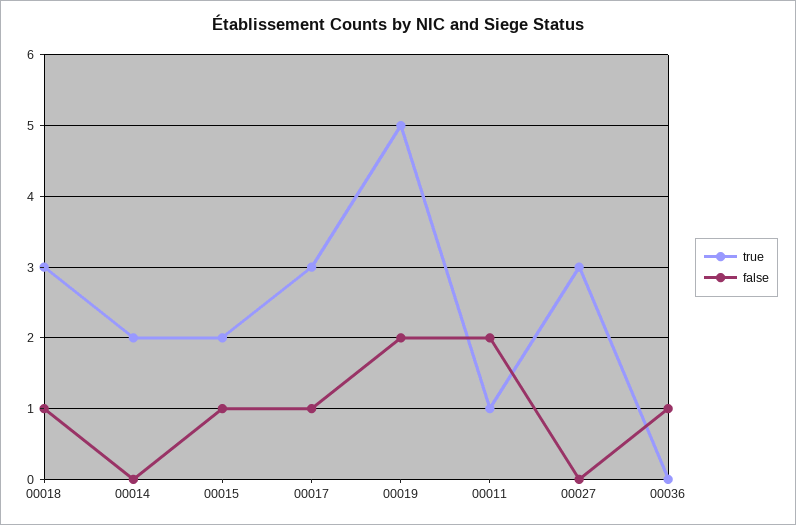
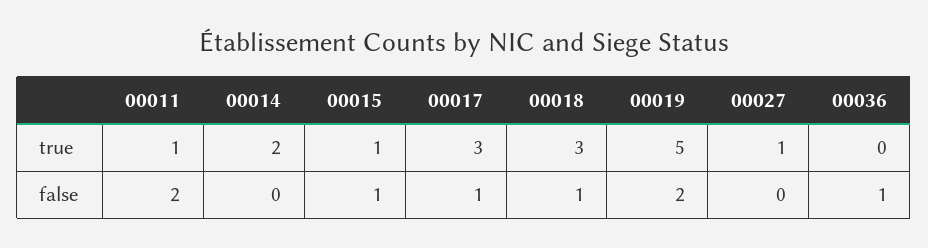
true, 00015: 2 -> 1
true, 00027: 3 -> 1

